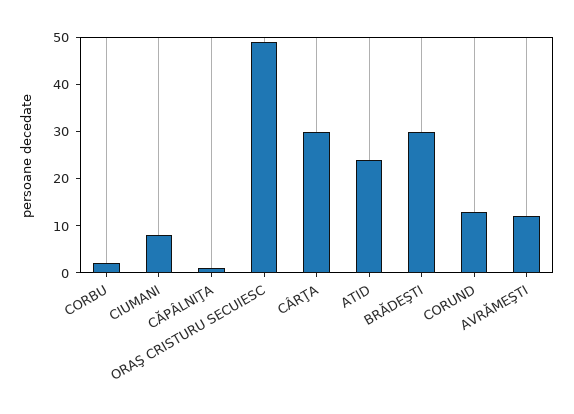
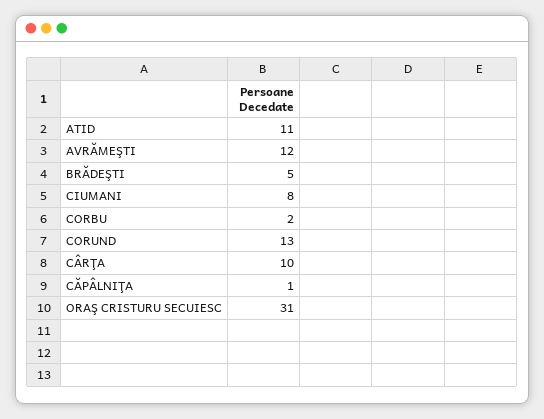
ORAŞ CRISTURU SECUIESC: 50 -> 31
CÂRŢA: 30 -> 10
ATID: 25 -> 11
BRĂDEŞTI: 30 -> 5

